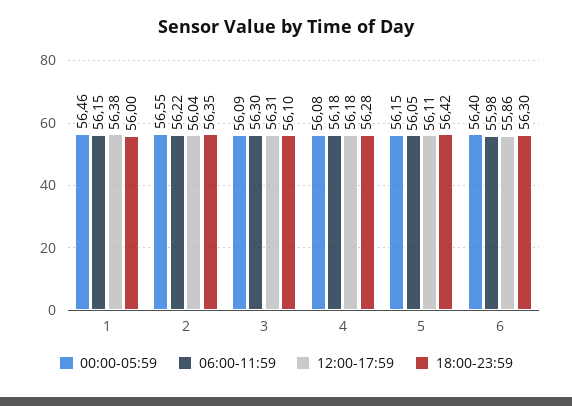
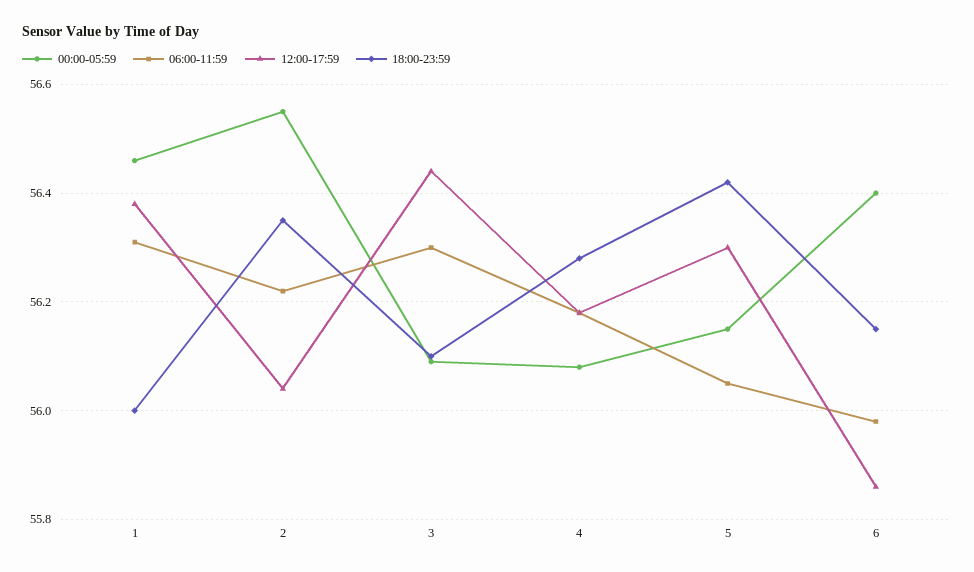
06:00-11:59, 1: 56.15 -> 56.3
12:00-17:59, 3: 56.31 -> 56.45
12:00-17:59, 5: 56.11 -> 56.3
18:00-23:59, 6: 56.3 -> 56.15

